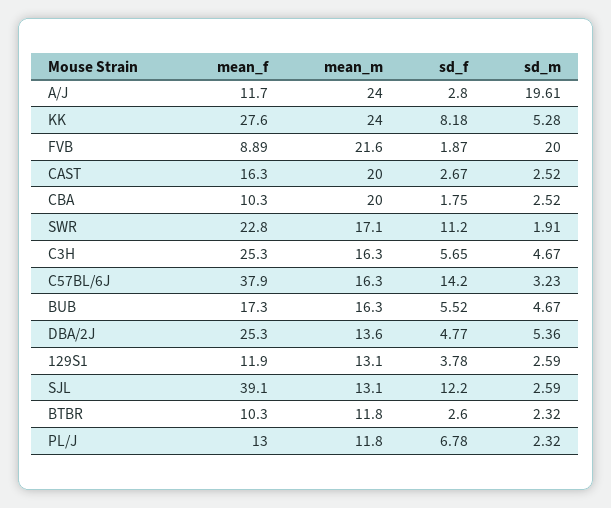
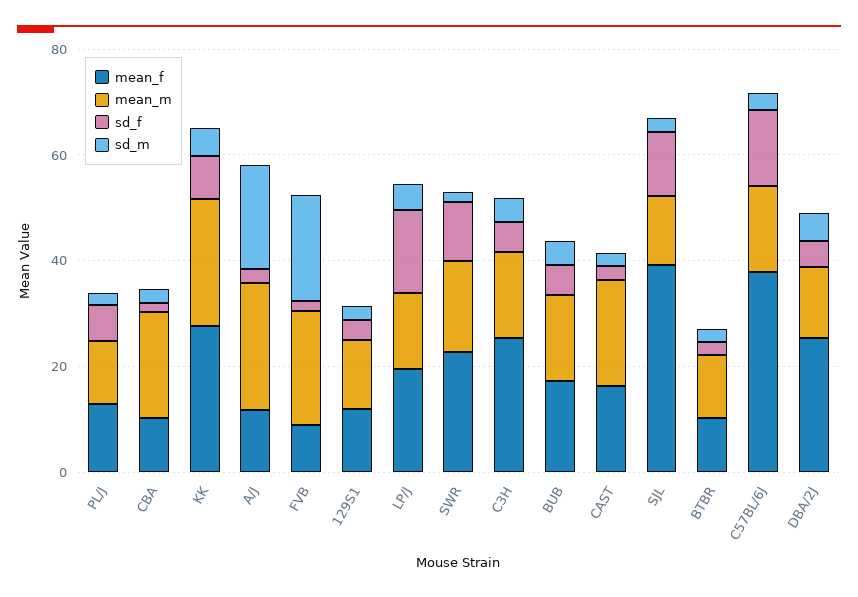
mean_f, LP/J: none -> 20
mean_m, LP/J: none -> 15
sd_f, LP/J: none -> 15
sd_m, LP/J: none -> 5

